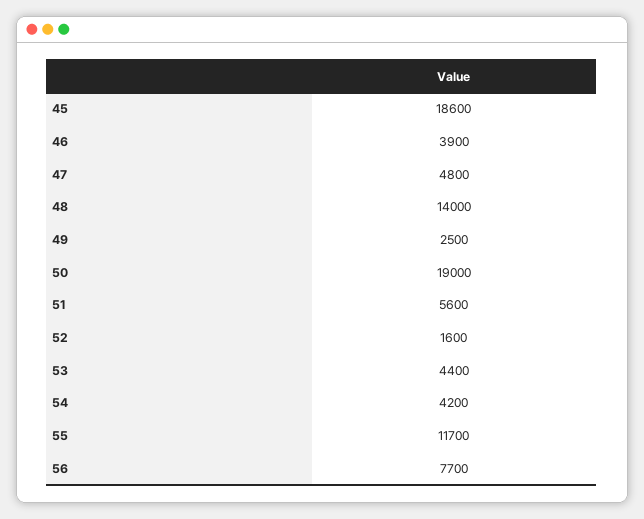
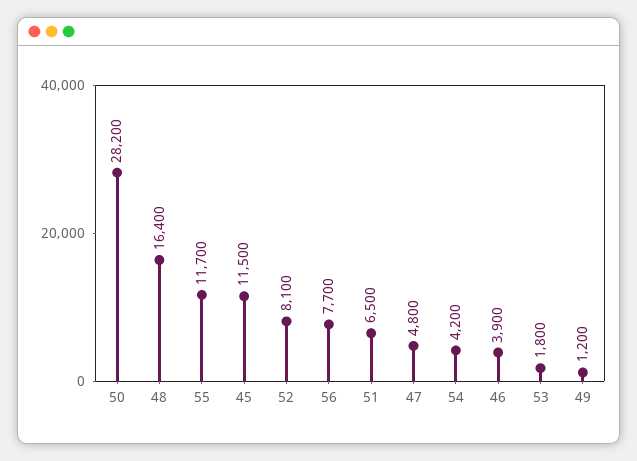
45: 18600 -> 11500
48: 14000 -> 16400
49: 2500 -> 1200
50: 19000 -> 28200
51: 5600 -> 6500
52: 1600 -> 8100
53: 4400 -> 1800

